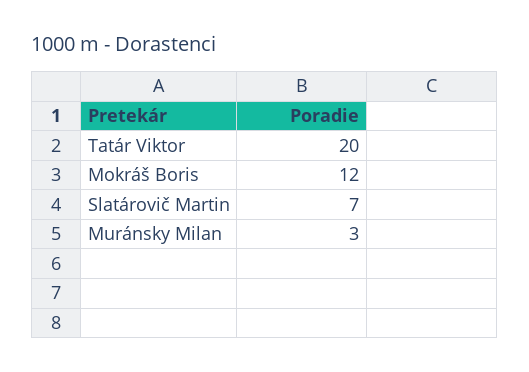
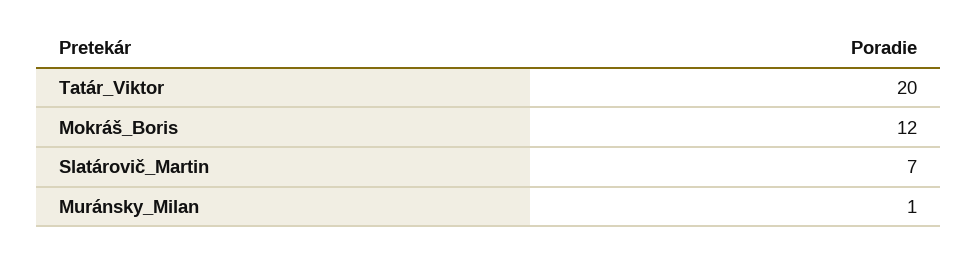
Muránsky Milan: 3 -> 1

